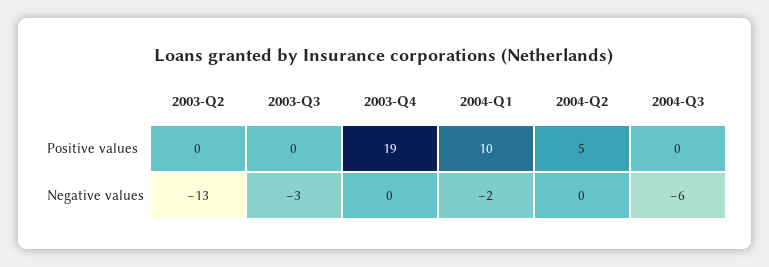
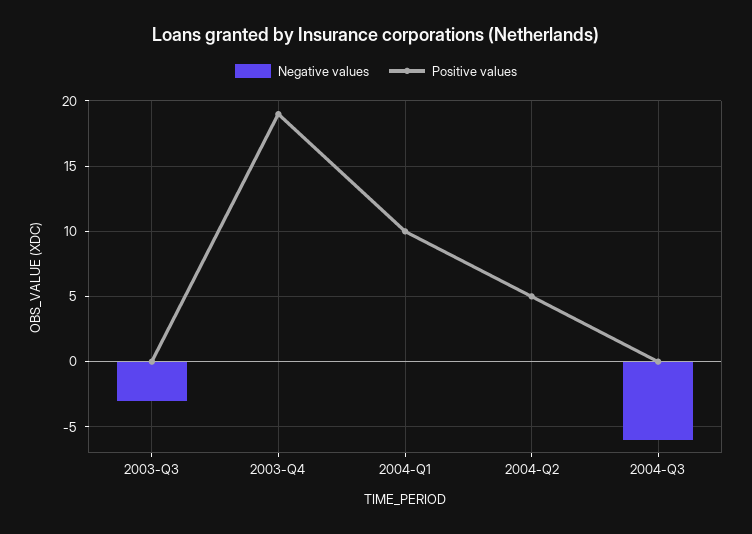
Positive values, 2003-Q2: 0 -> none
Negative values, 2003-Q2: -13 -> none
Negative values, 2004-Q1: -2 -> 0

